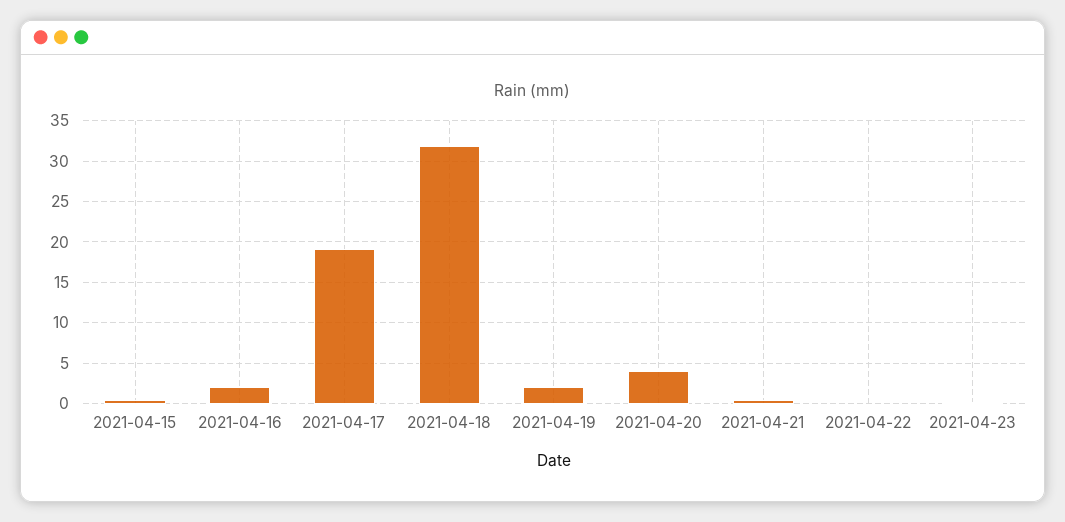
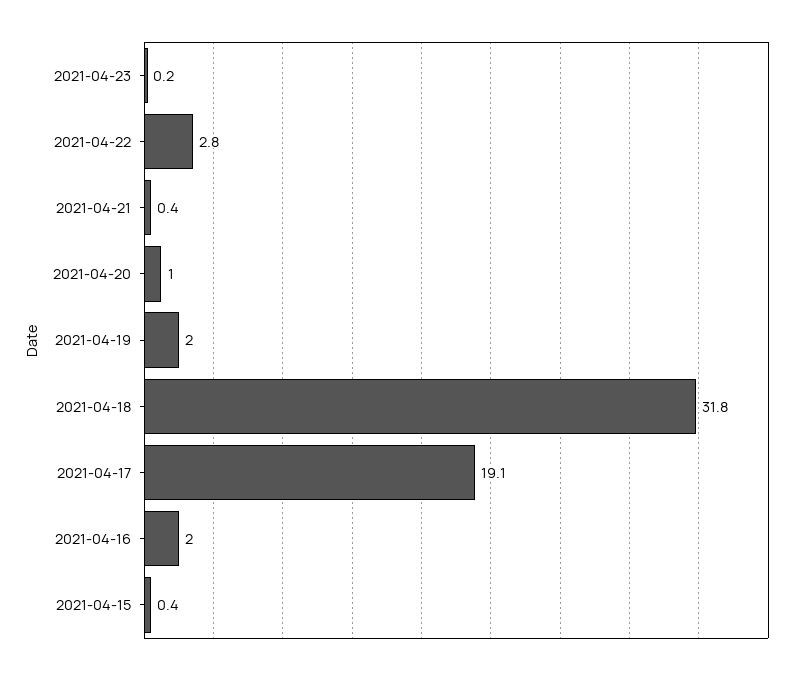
2021-04-20: 4 -> 1
2021-04-22: 0 -> 2.8

